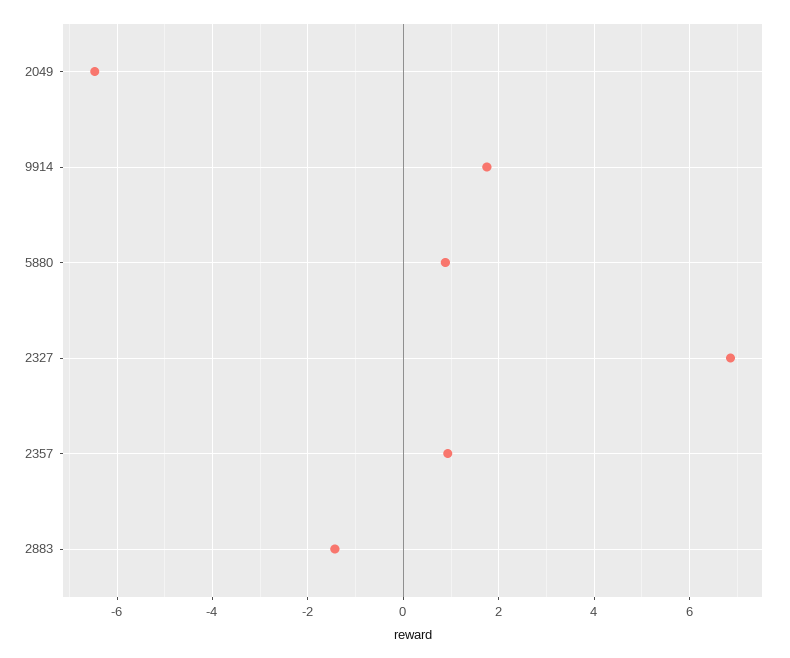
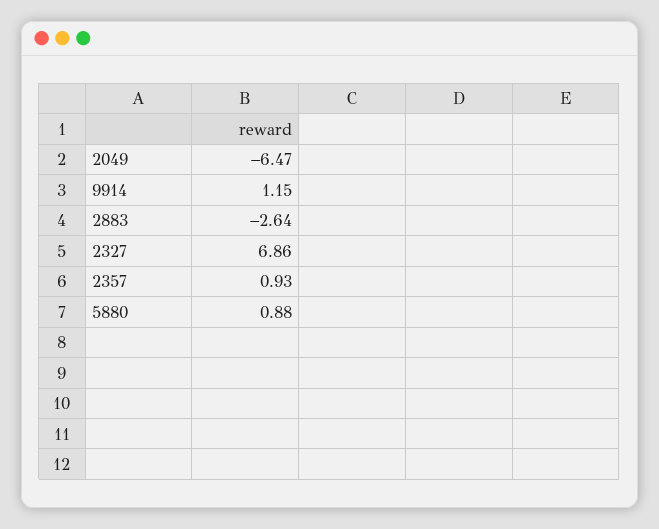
9914: 1.8 -> 1.15
2883: -1.4 -> -2.64

